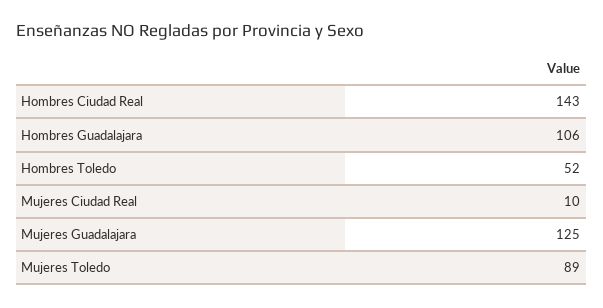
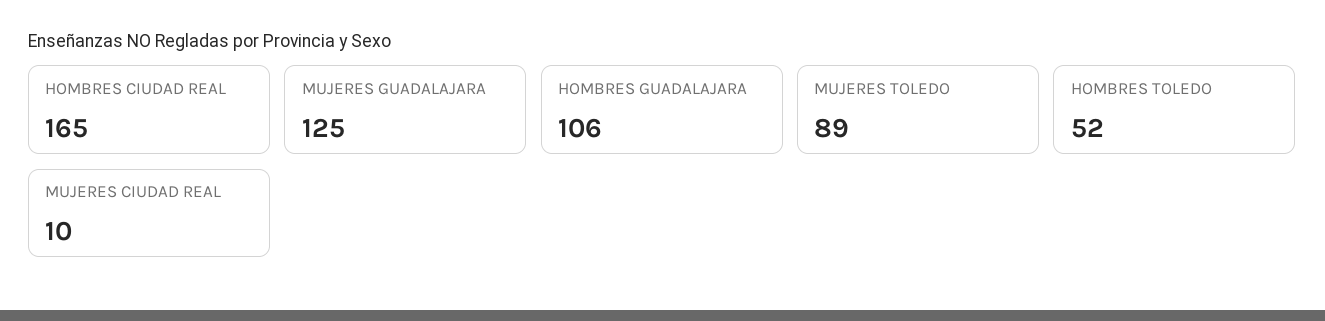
Hombres Ciudad Real: 143 -> 165

